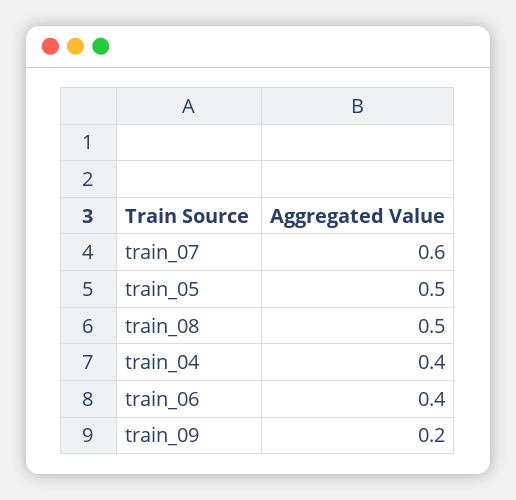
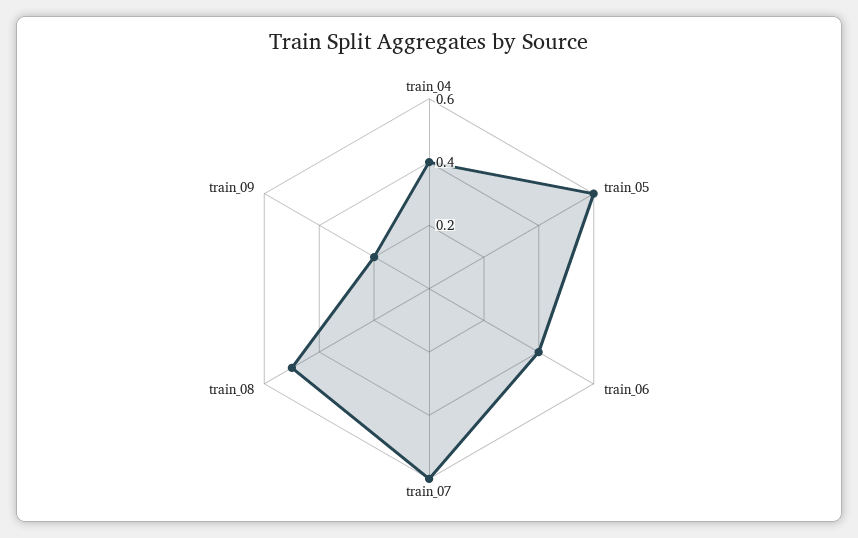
train_05: 0.5 -> 0.6

